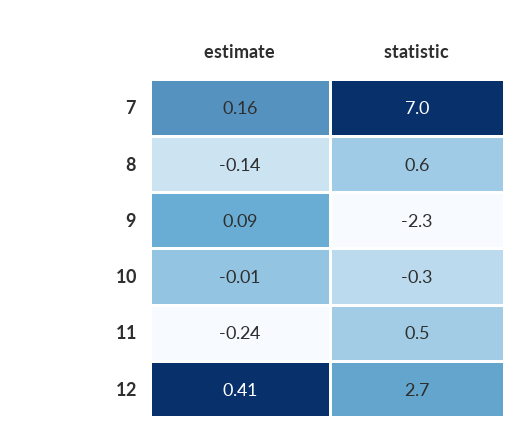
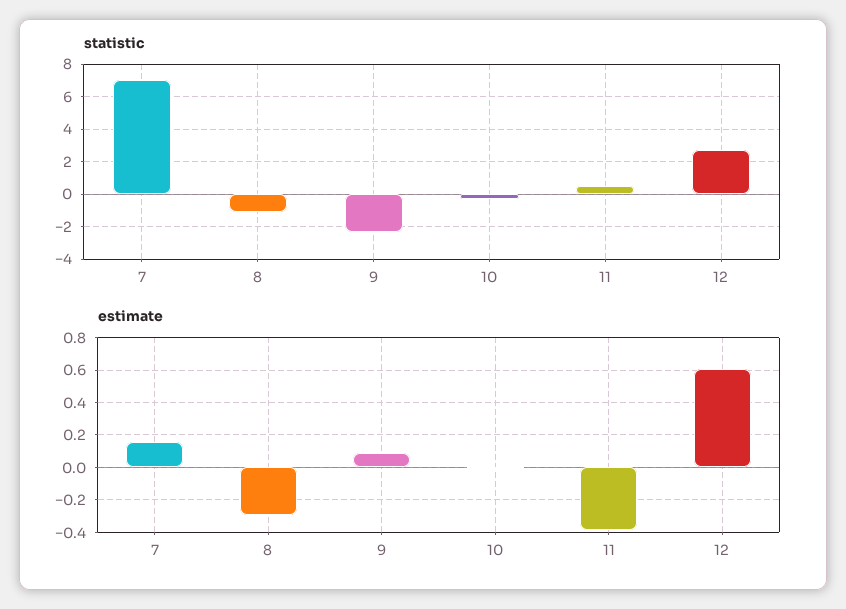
estimate, 8: -0.14 -> -0.3
statistic, 8: 0.6 -> -1
estimate, 11: -0.24 -> -0.4
estimate, 12: 0.41 -> 0.6

